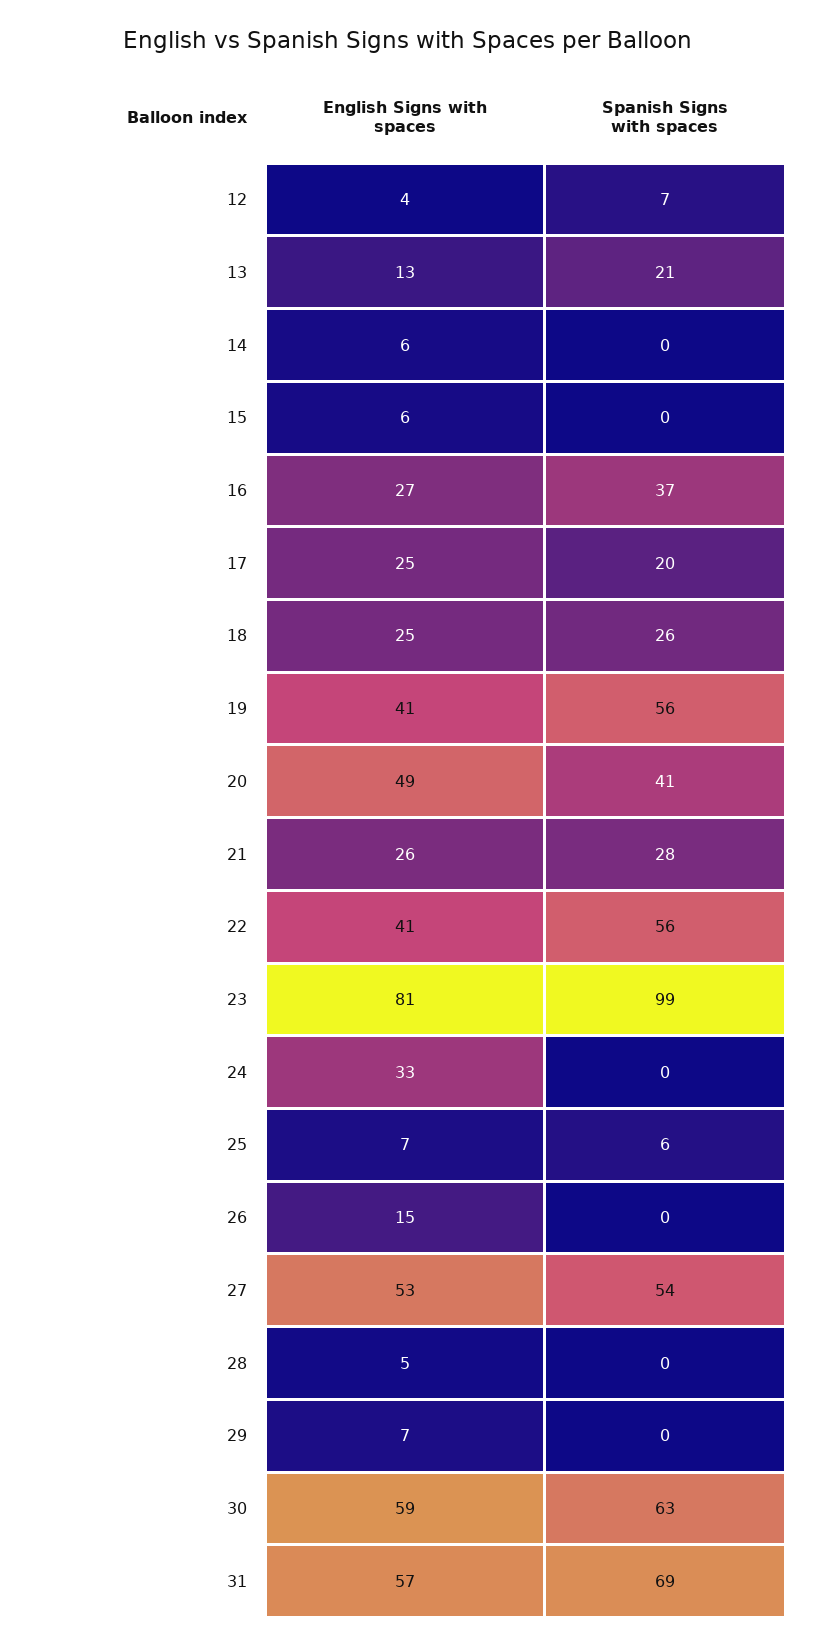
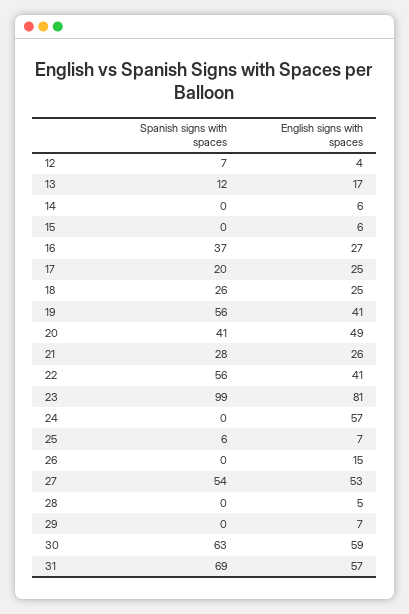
English Signs with spaces, 13: 13 -> 17
Spanish Signs with spaces, 13: 21 -> 12
English Signs with spaces, 24: 33 -> 57

